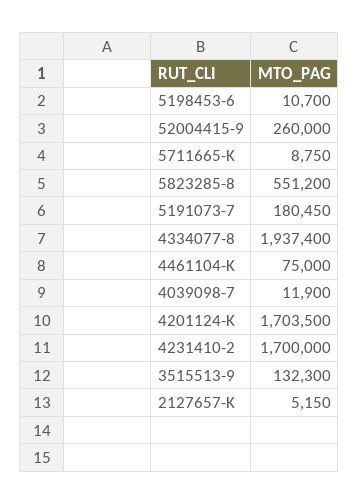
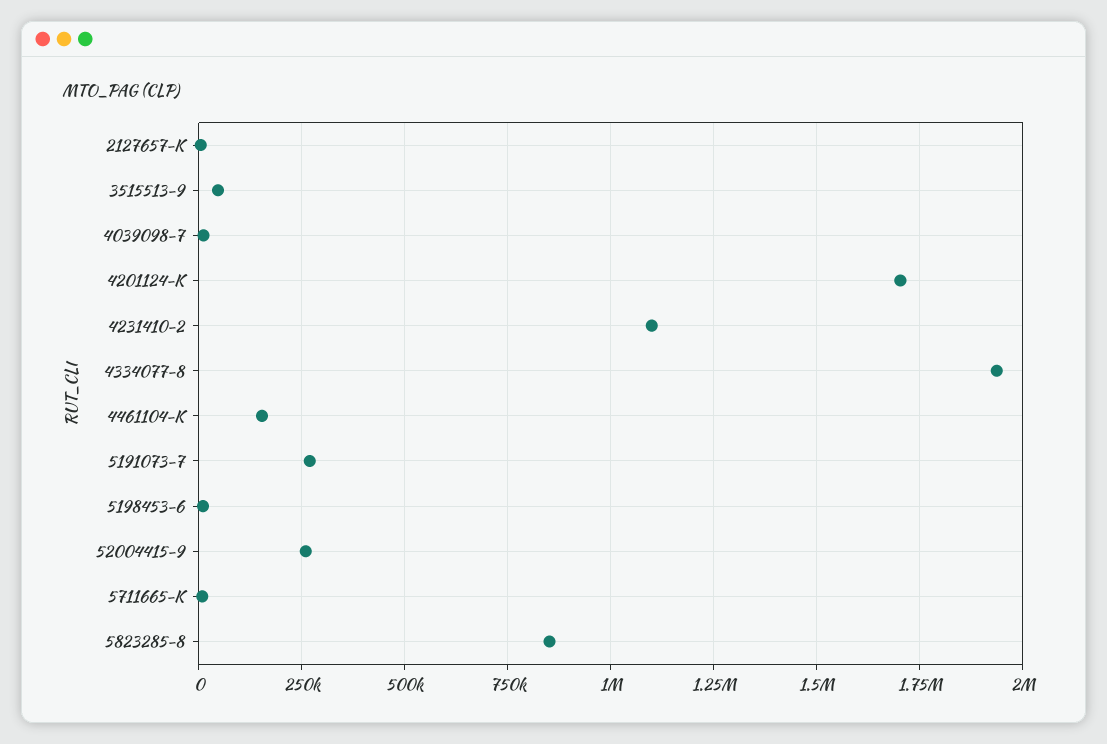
5823285-8: 551200 -> 850000
5191073-7: 180450 -> 275000
4461104-K: 75000 -> 150000
4231410-2: 1700000 -> 1100000
3515513-9: 132300 -> 50000

